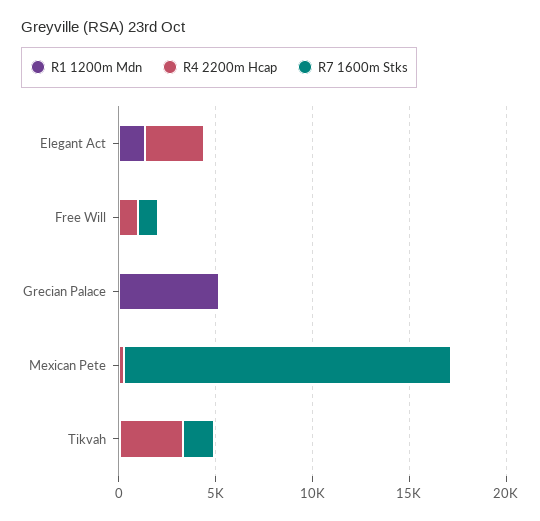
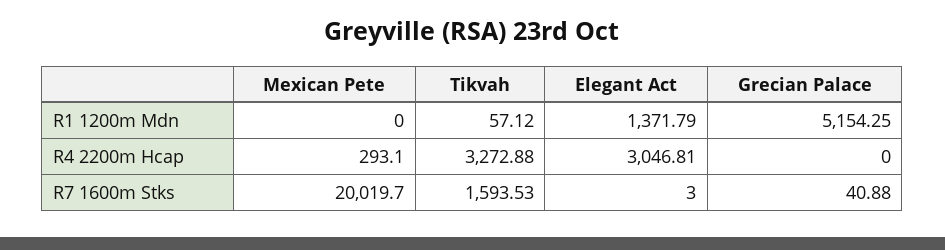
R1 1200m Mdn, Free Will: 0 -> none
R4 2200m Hcap, Free Will: 1000 -> none
R7 1600m Stks, Free Will: 1000 -> none
R7 1600m Stks, Mexican Pete: 17000 -> 20019.7

